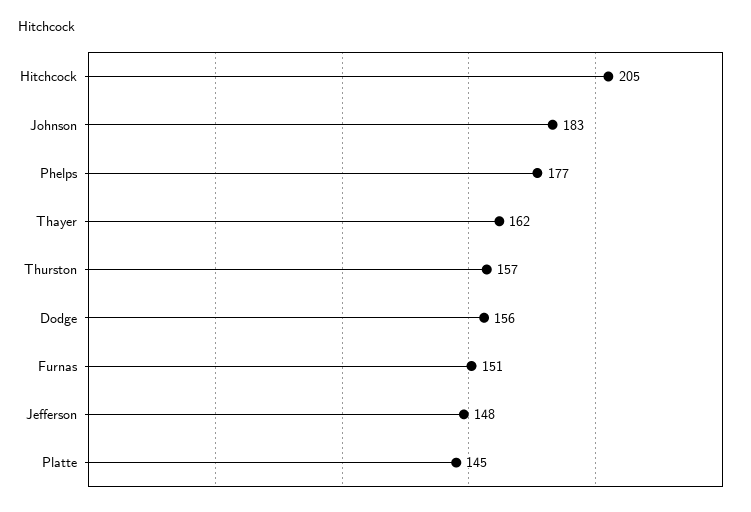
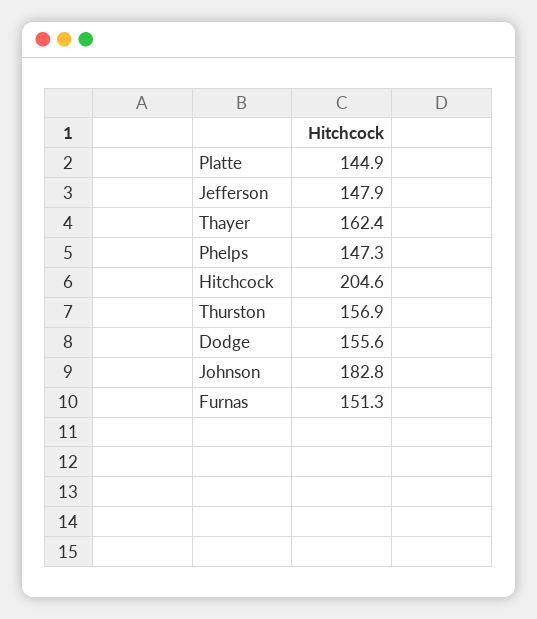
Phelps: 177 -> 147.3

